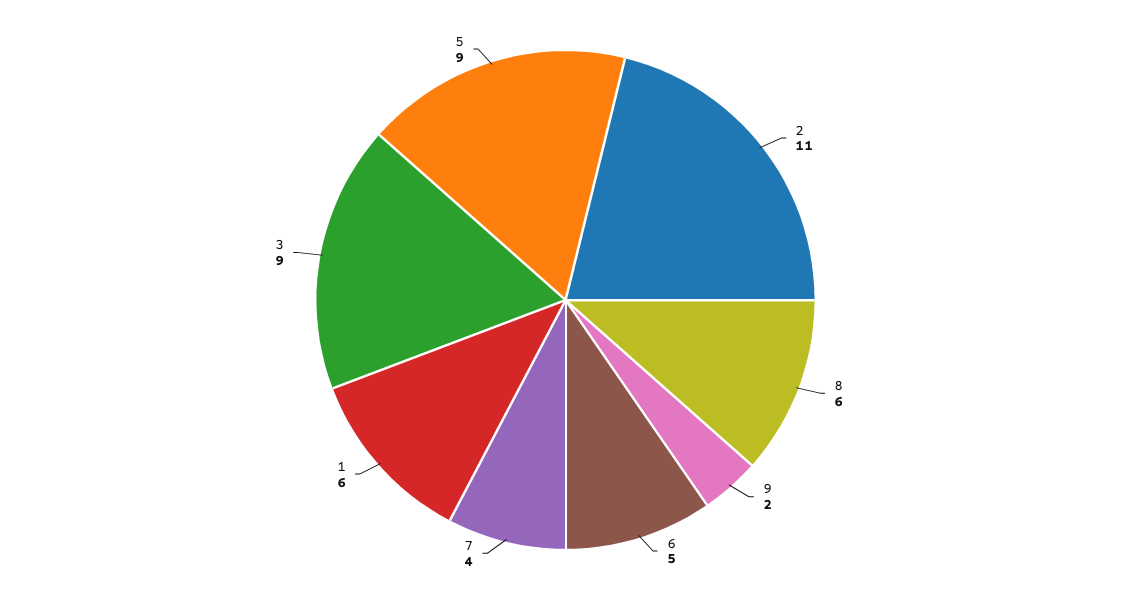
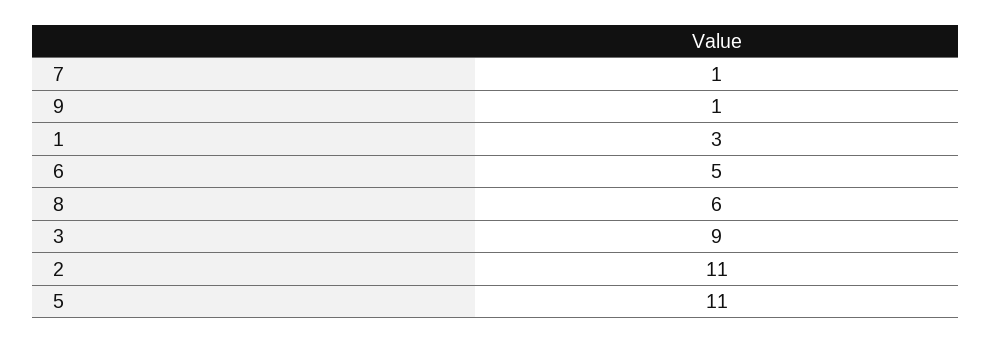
9: 2 -> 1
7: 4 -> 1
1: 6 -> 3
5: 9 -> 11

